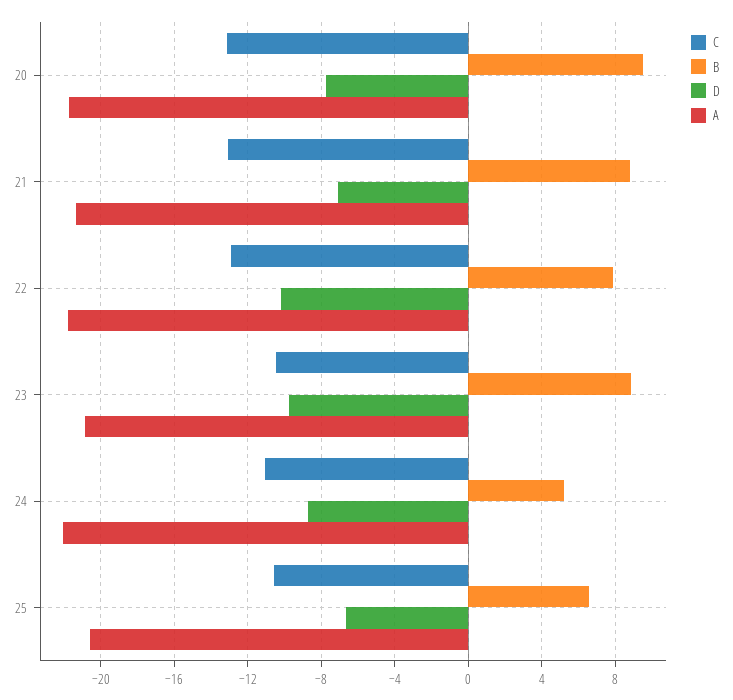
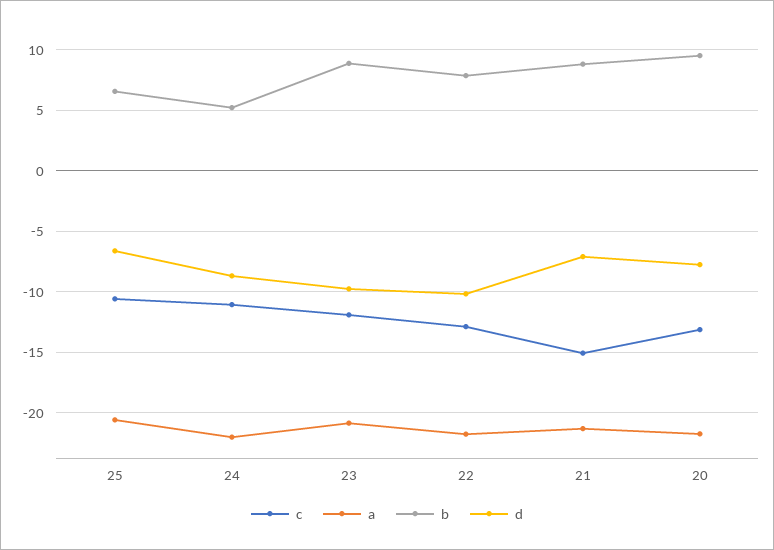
C, 21: -13 -> -15
C, 23: -10.5 -> -12

